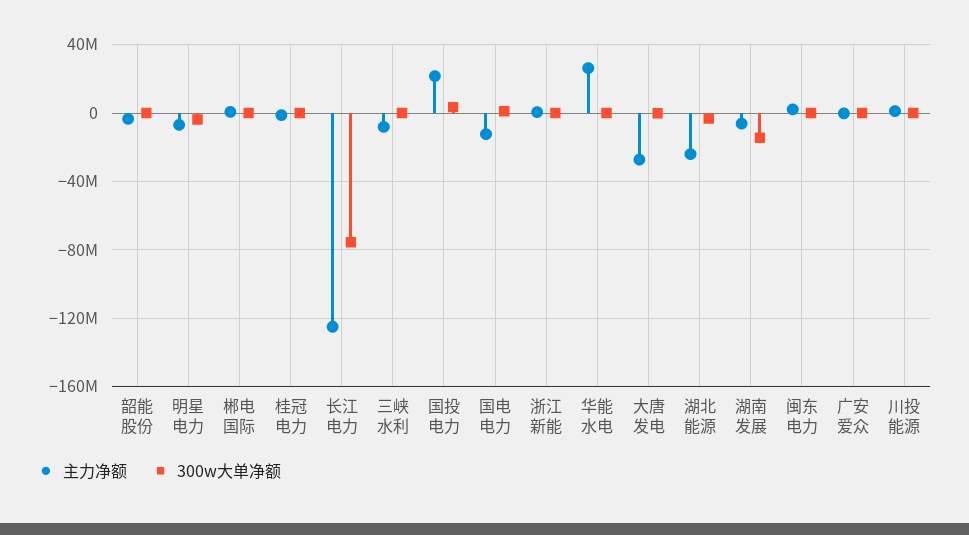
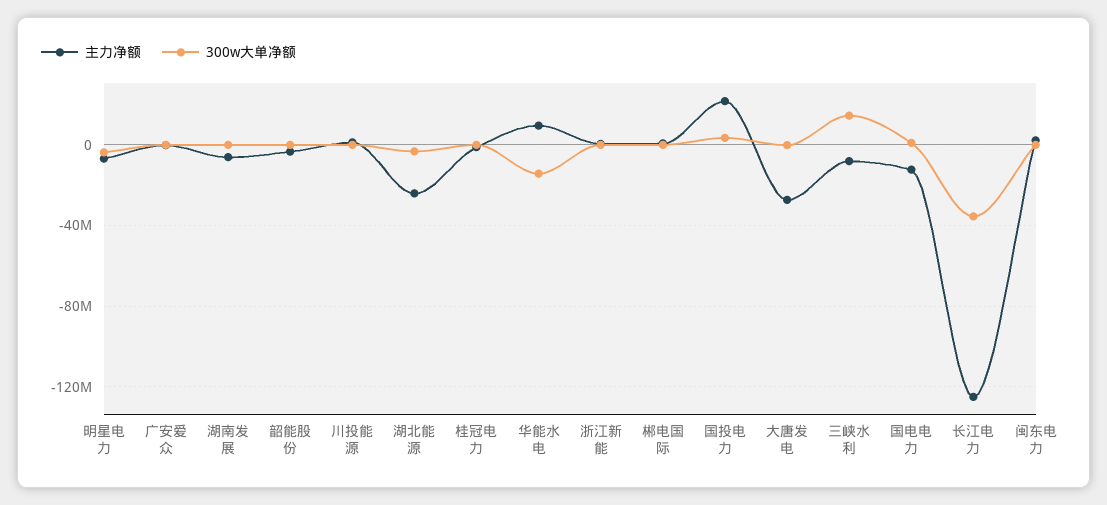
300w大单净额, 长江电力: -75000000 -> -35000000
300w大单净额, 三峡水利: 0 -> 15000000
主力净额, 华能水电: 25000000 -> 10000000
300w大单净额, 华能水电: 0 -> -15000000
300w大单净额, 湖南发展: -15000000 -> 0

